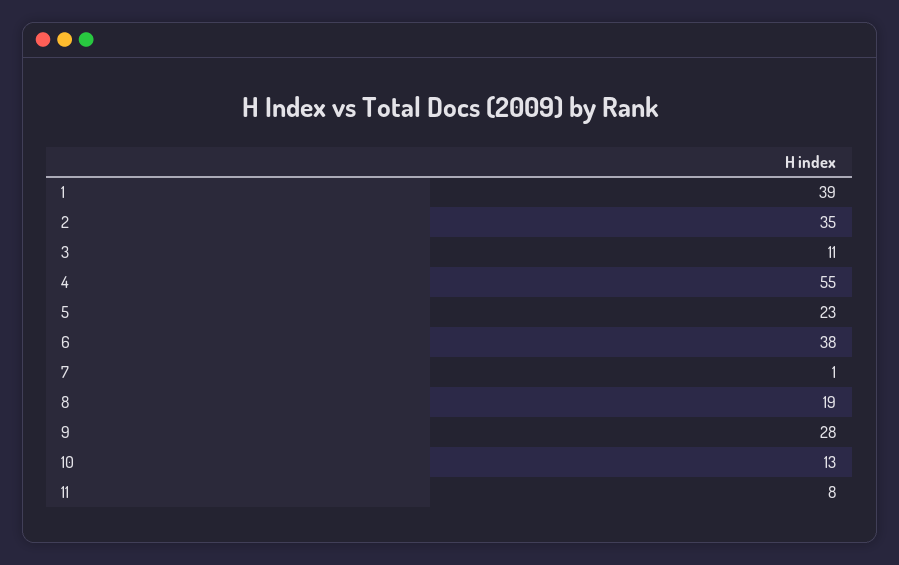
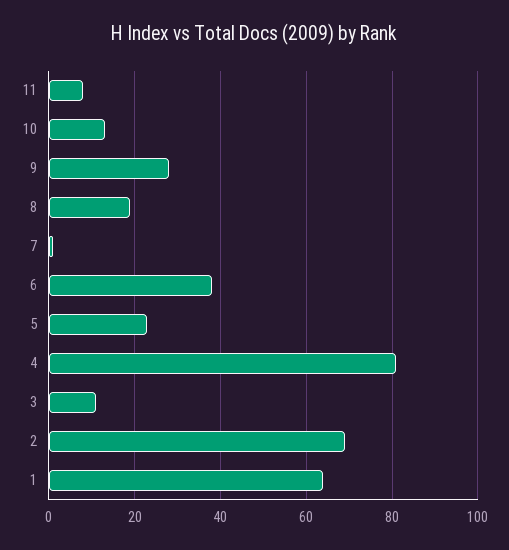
1: 39 -> 65
2: 35 -> 70
4: 55 -> 80

